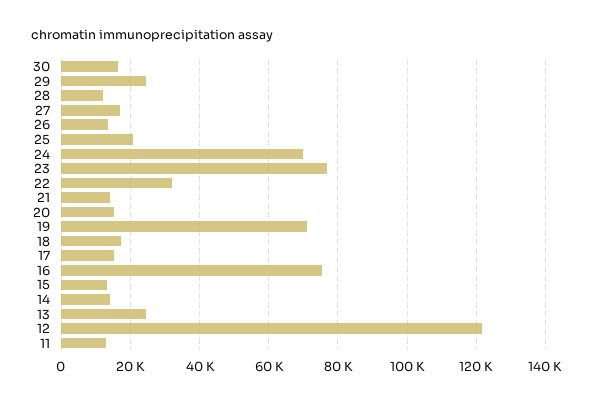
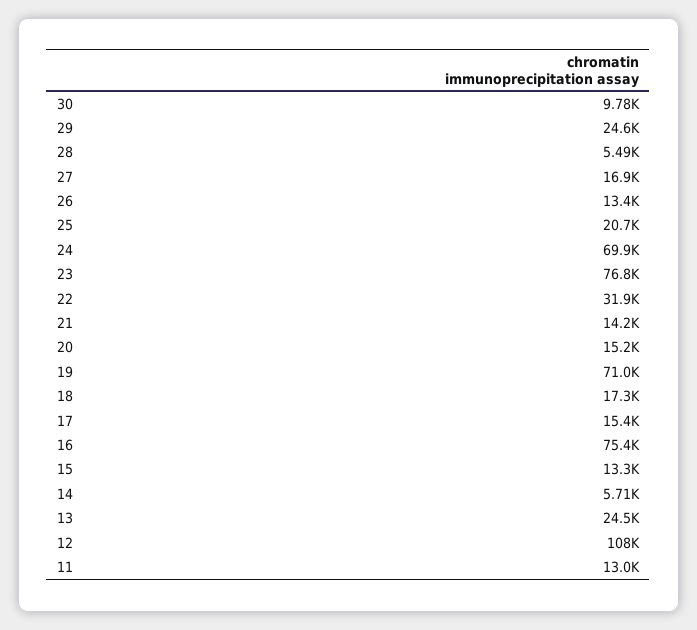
30: 16000 -> 9780
28: 12000 -> 5490
14: 14000 -> 5710
12: 122000 -> 108000

